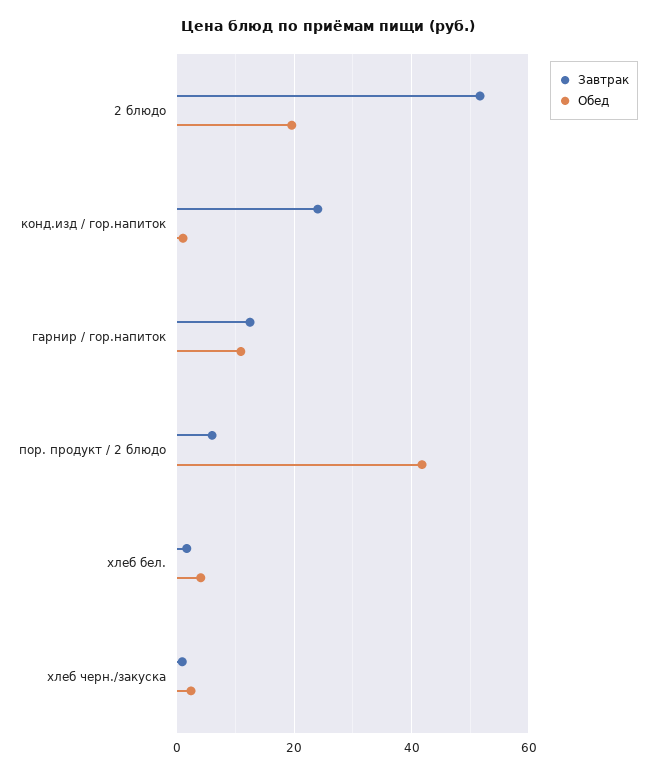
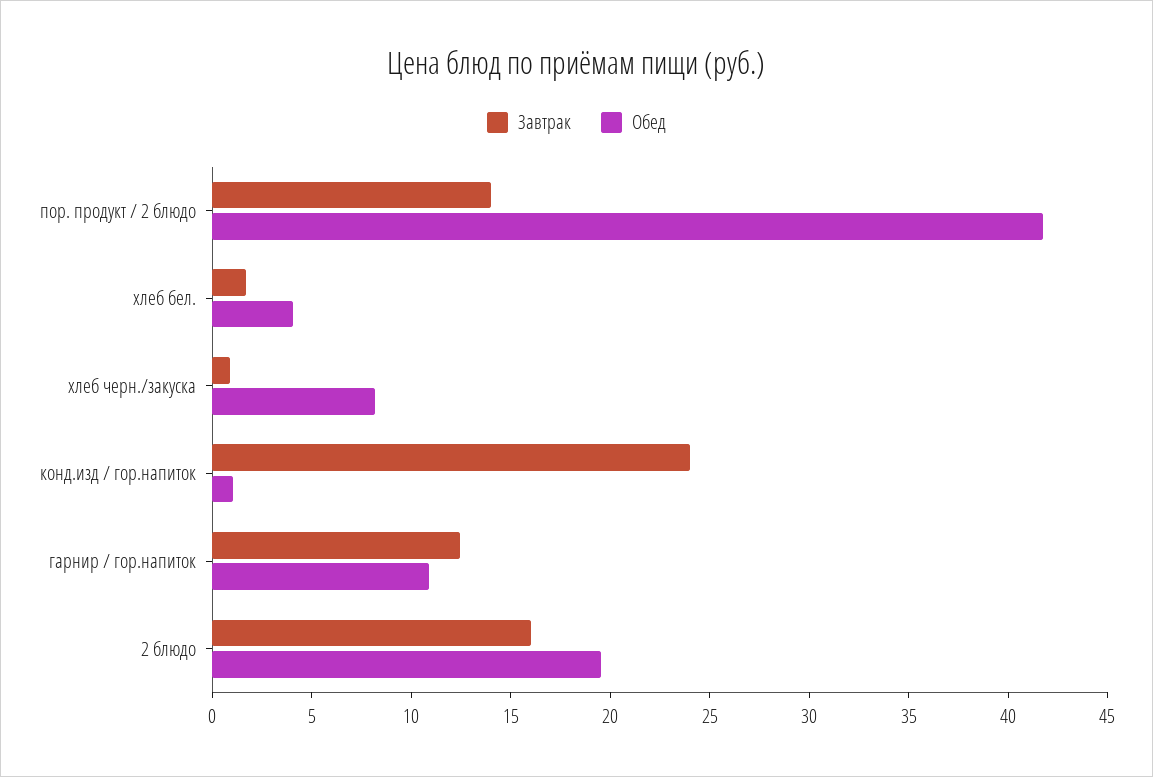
Завтрак, 2 блюдо: 52 -> 16
Завтрак, пор. продукт / 2 блюдо: 6 -> 14
Обед, хлеб черн./закуска: 2 -> 8

